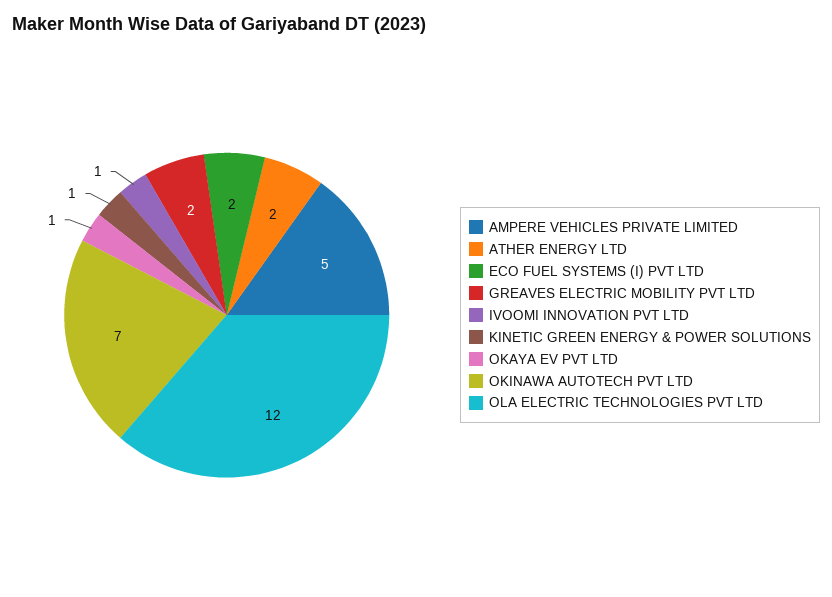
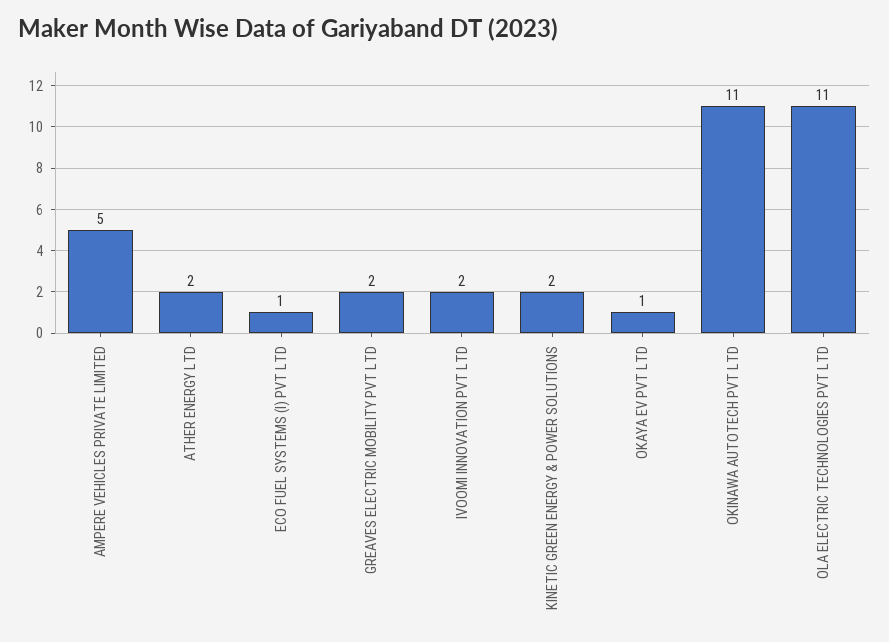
ECO FUEL SYSTEMS (I) PVT LTD: 2 -> 1
IVOOMI INNOVATION PVT LTD: 1 -> 2
KINETIC GREEN ENERGY & POWER SOLUTIONS: 1 -> 2
OKINAWA AUTOTECH PVT LTD: 7 -> 11
OLA ELECTRIC TECHNOLOGIES PVT LTD: 12 -> 11

